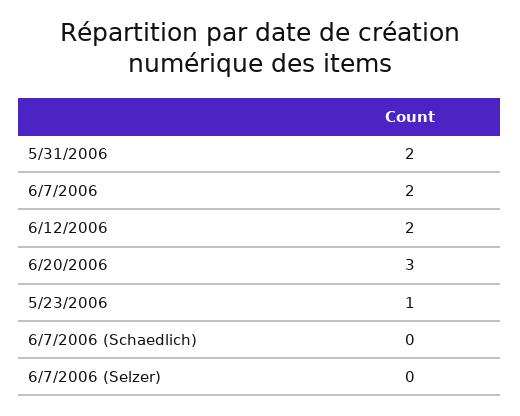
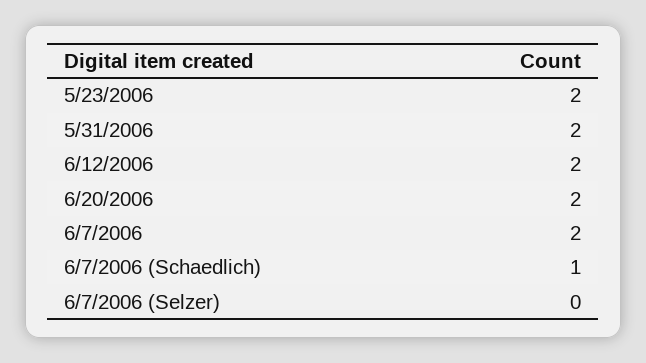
6/20/2006: 3 -> 2
5/23/2006: 1 -> 2
6/7/2006 (Schaedlich): 0 -> 1

